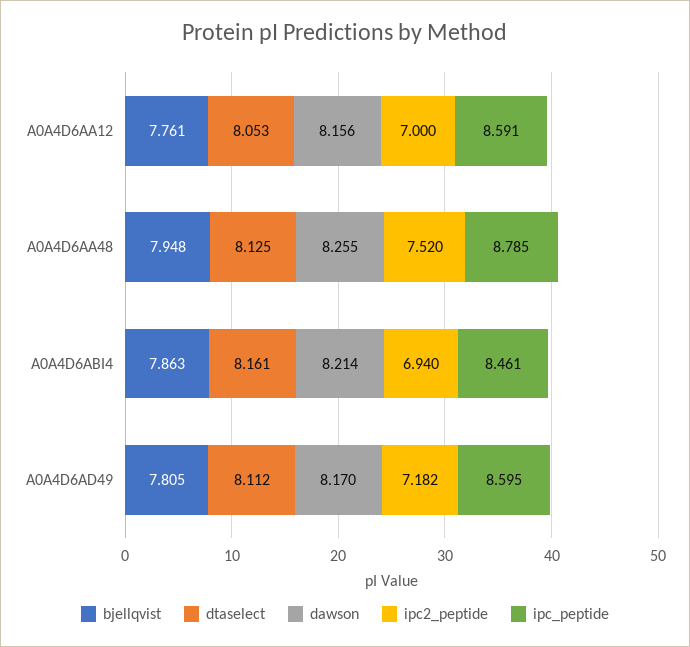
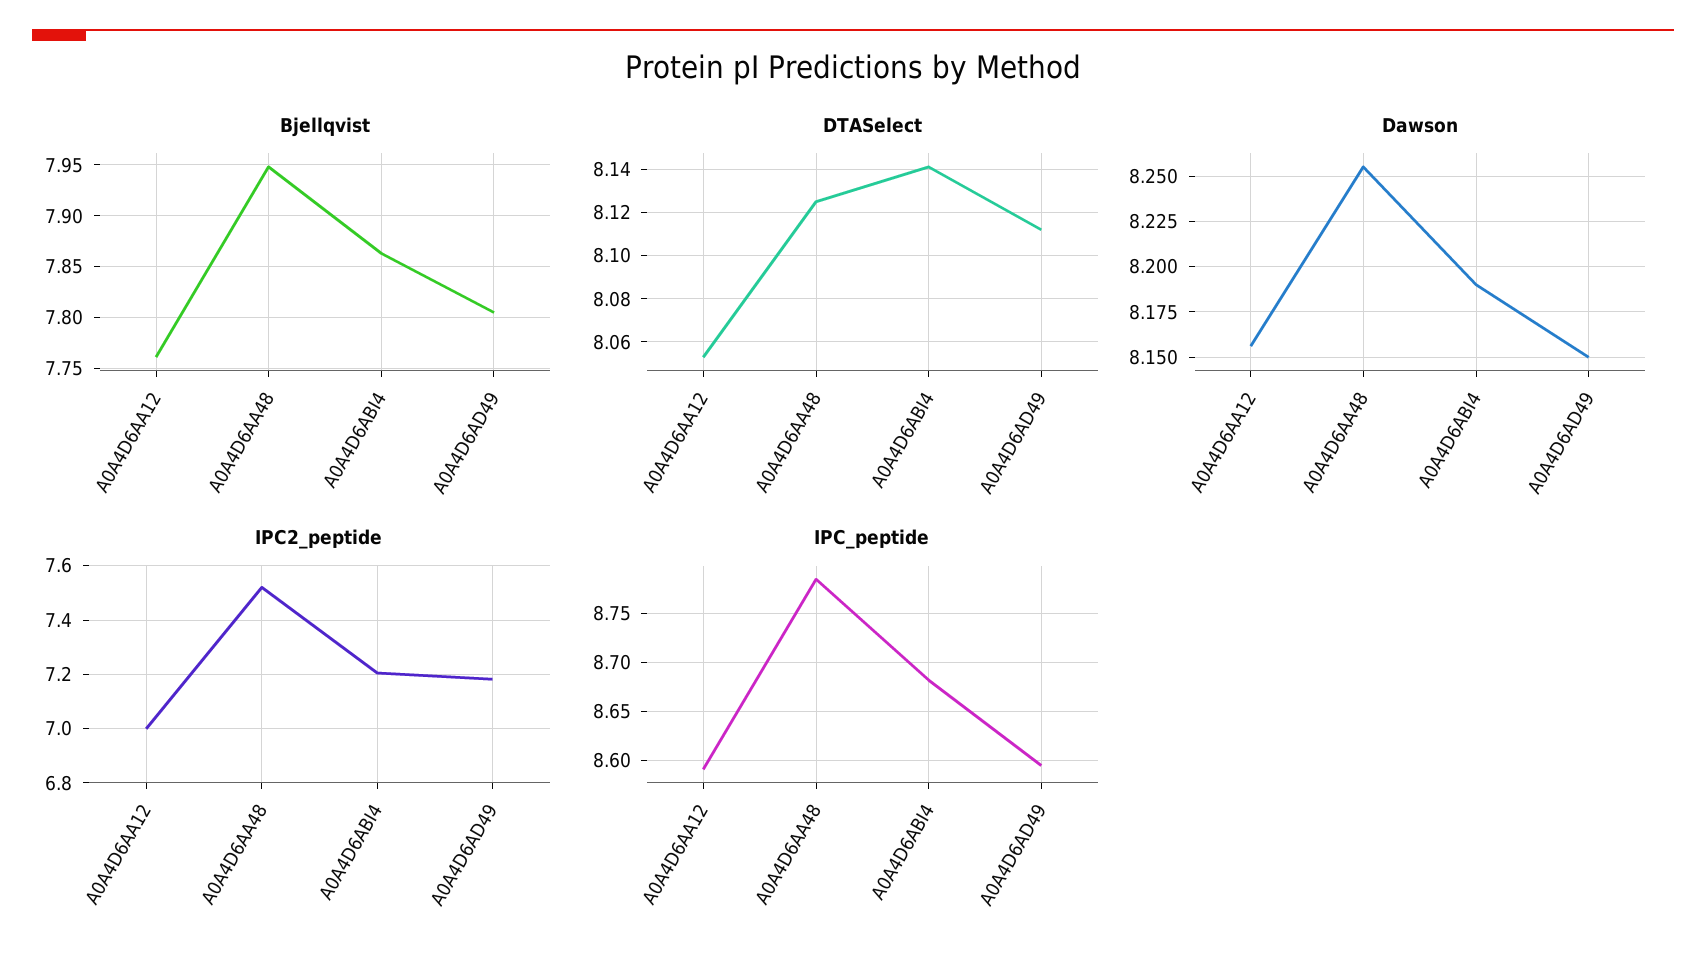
dtaselect, A0A4D6ABI4: 8.161 -> 8.14
dawson, A0A4D6ABI4: 8.214 -> 8.19
ipc2_peptide, A0A4D6ABI4: 6.94 -> 7.2
ipc_peptide, A0A4D6ABI4: 8.461 -> 8.68
dawson, A0A4D6AD49: 8.17 -> 8.15

